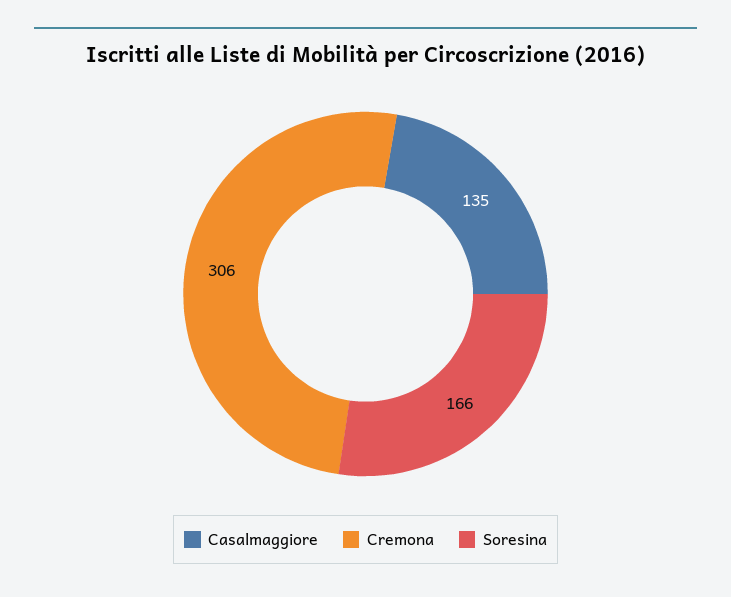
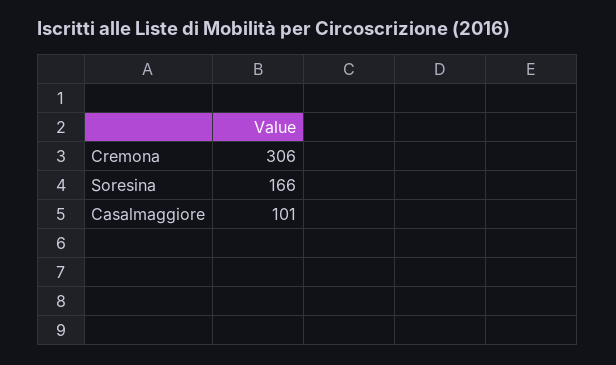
Casalmaggiore: 135 -> 101

